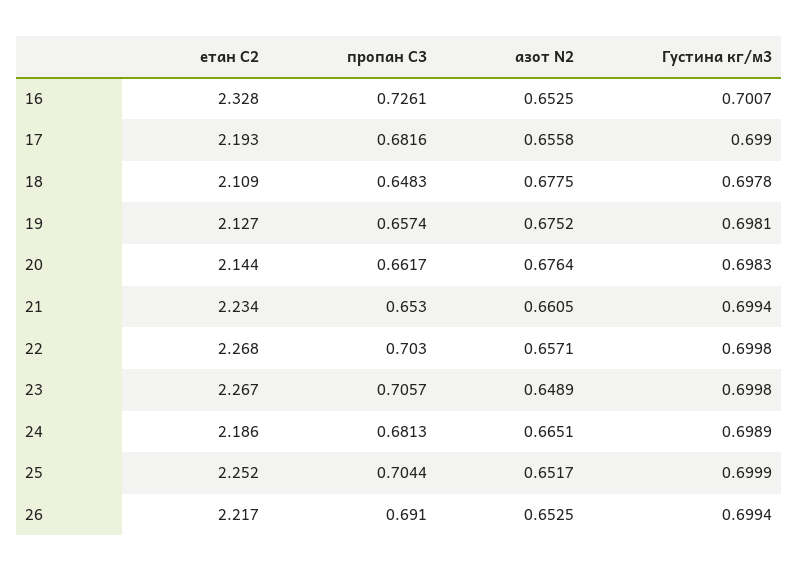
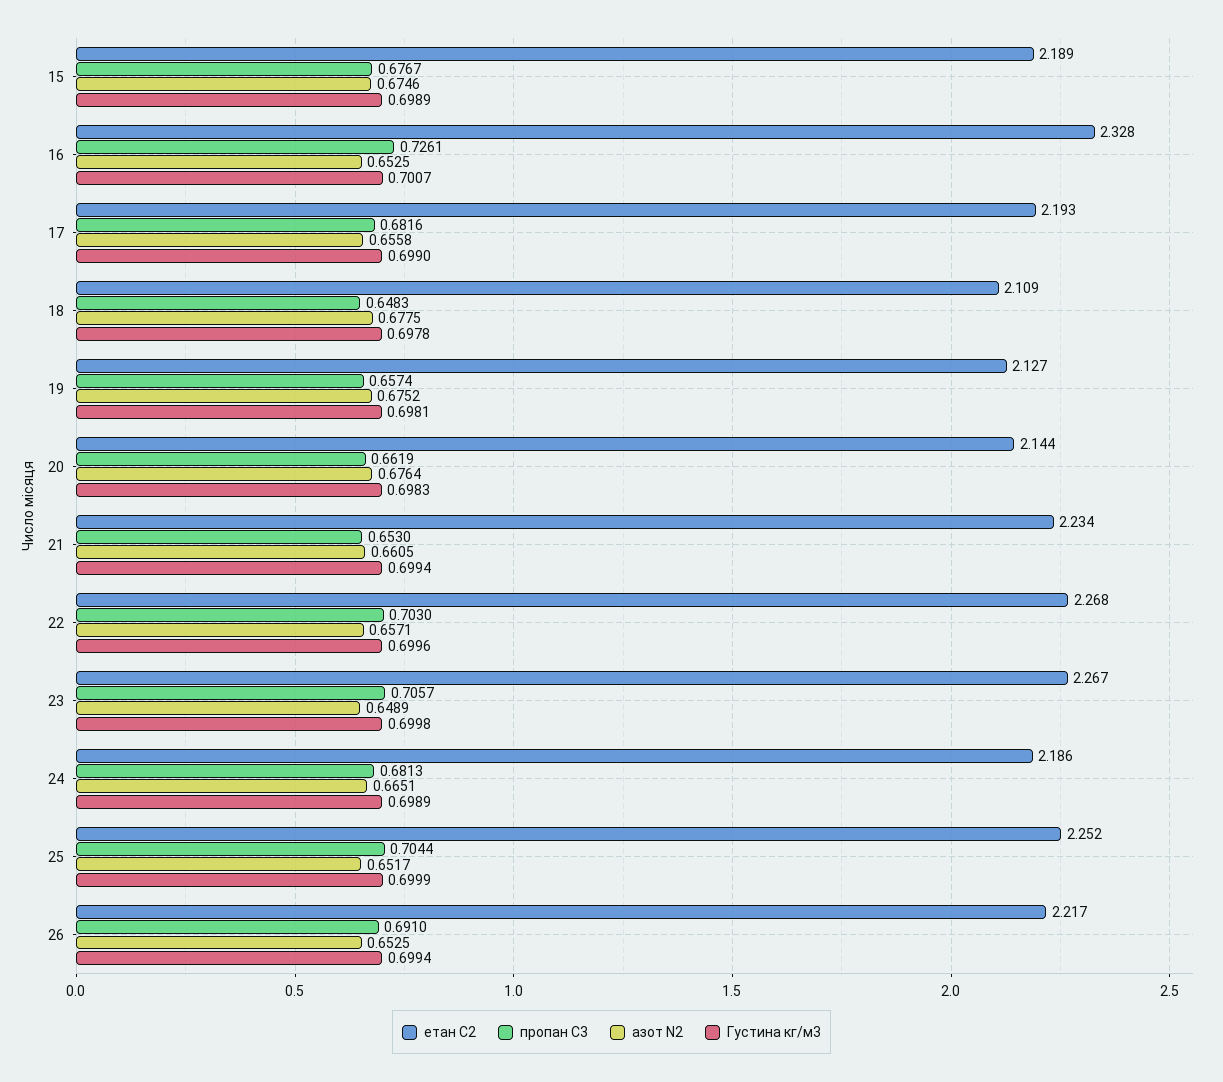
пропан С3, 20: 0.6617 -> 0.6619
Густина кг/м3, 22: 0.6998 -> 0.6996
етан С2, 15: none -> 2.189
пропан С3, 15: none -> 0.6767
азот N2, 15: none -> 0.6746
Густина кг/м3, 15: none -> 0.6989

